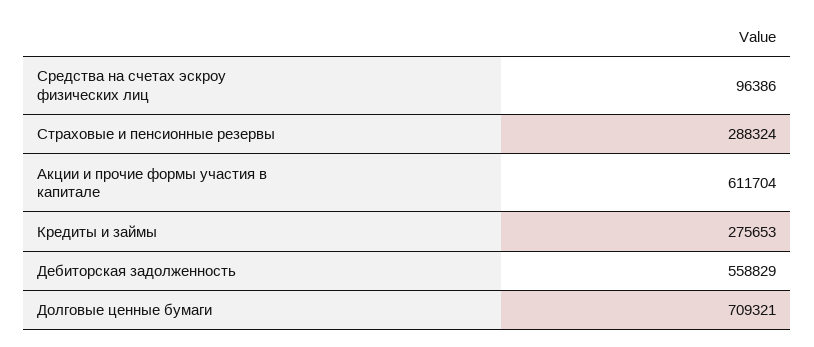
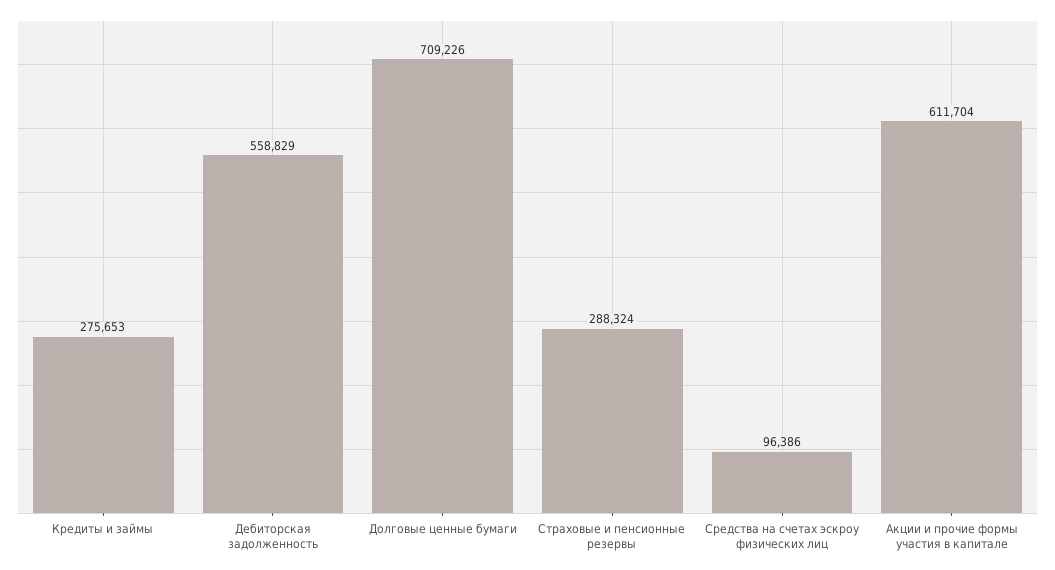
Долговые ценные бумаги: 709321 -> 709226

